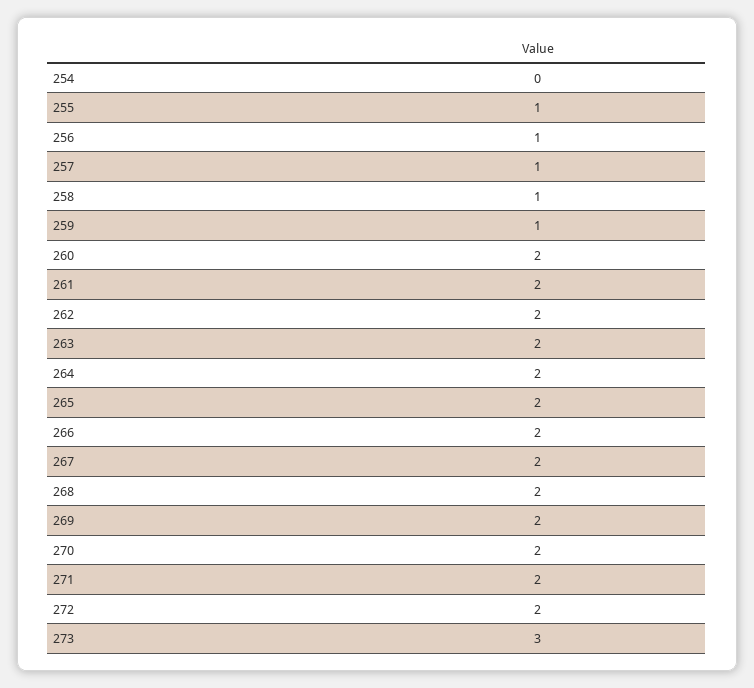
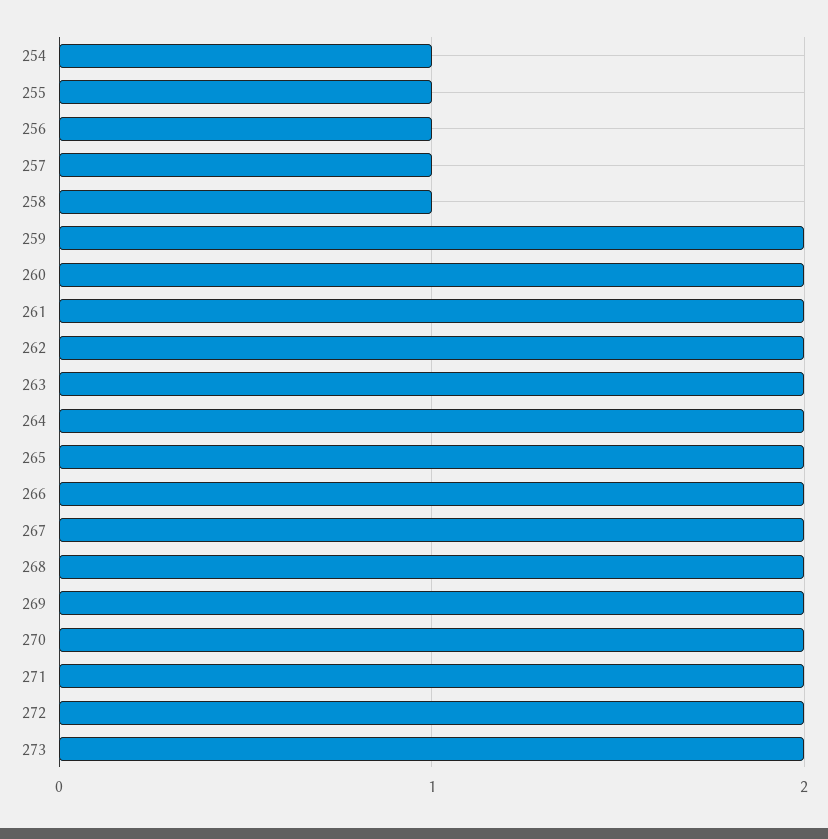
254: 0 -> 1
259: 1 -> 2
273: 3 -> 2

